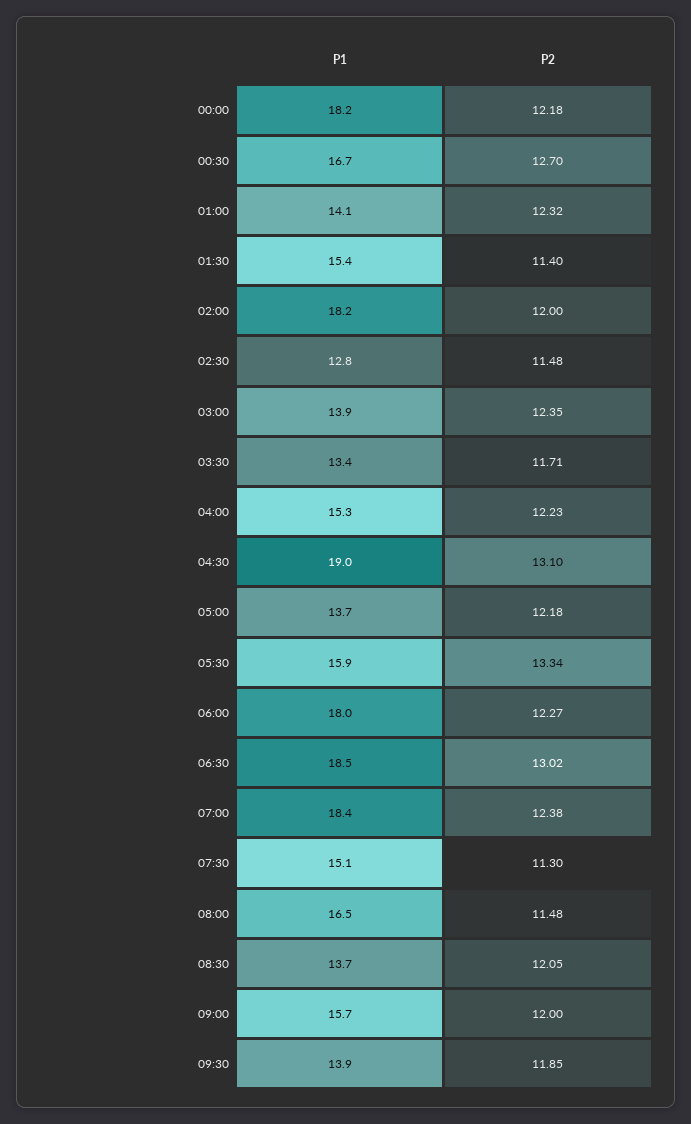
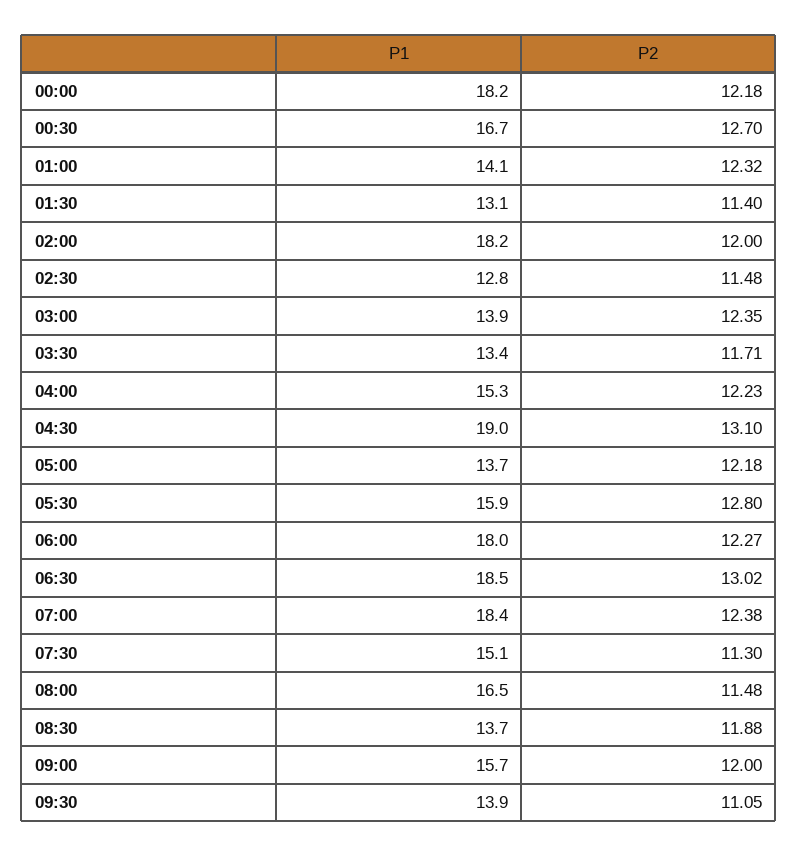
P1, 01:30: 15.4 -> 13.1
P2, 05:30: 13.34 -> 12.8
P2, 08:30: 12.05 -> 11.88
P2, 09:30: 11.85 -> 11.05

